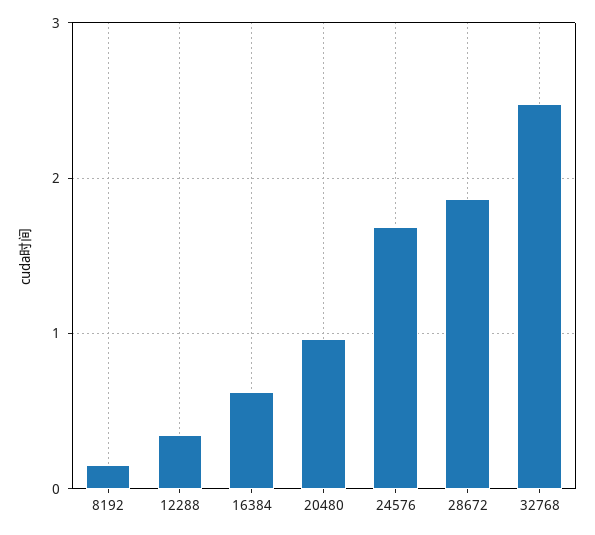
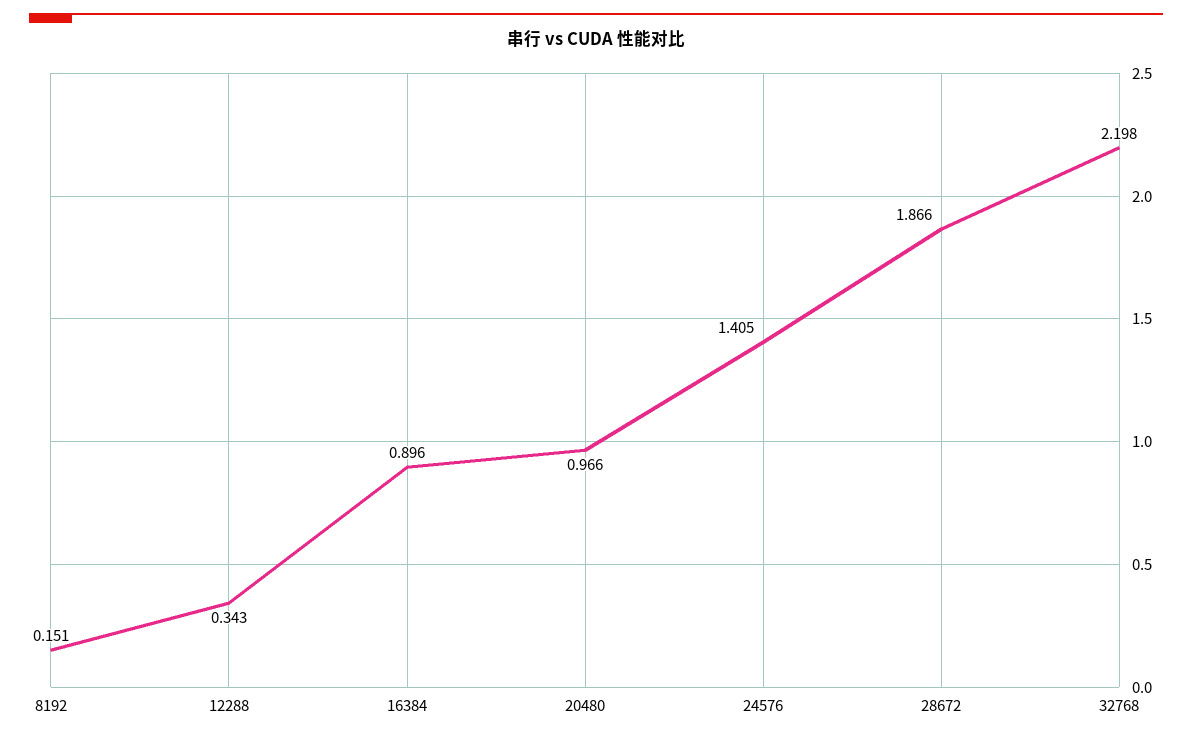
16384: 0.6 -> 0.896
24576: 1.7 -> 1.405
32768: 2.5 -> 2.198

